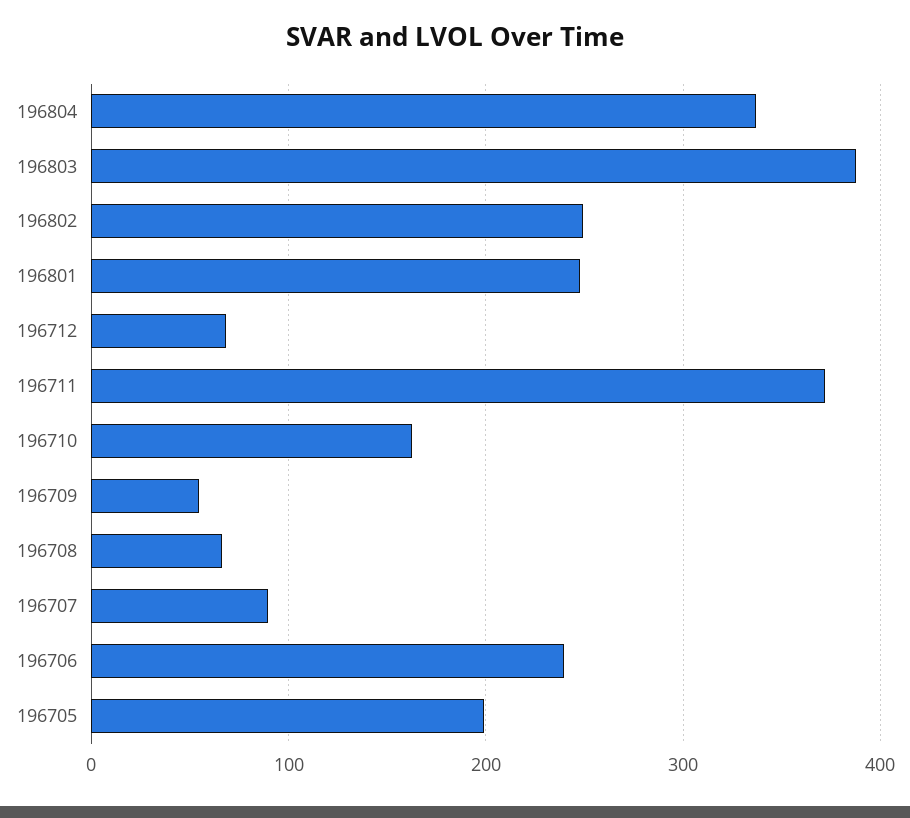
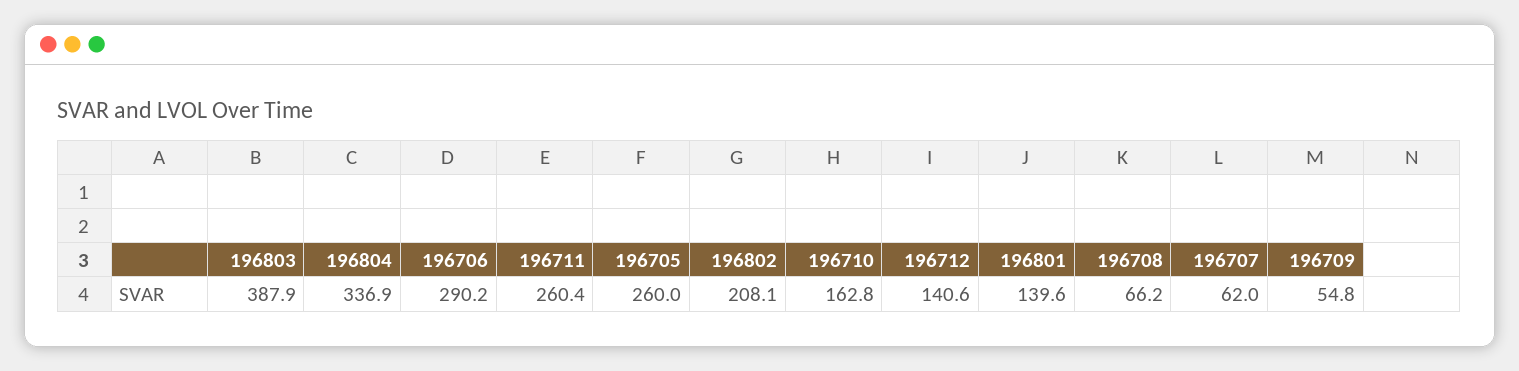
196802: 250 -> 208.1
196801: 250 -> 139.6
196712: 70 -> 140.6
196711: 370 -> 260.4
196707: 90 -> 62
196706: 240 -> 290.2
196705: 200 -> 260

